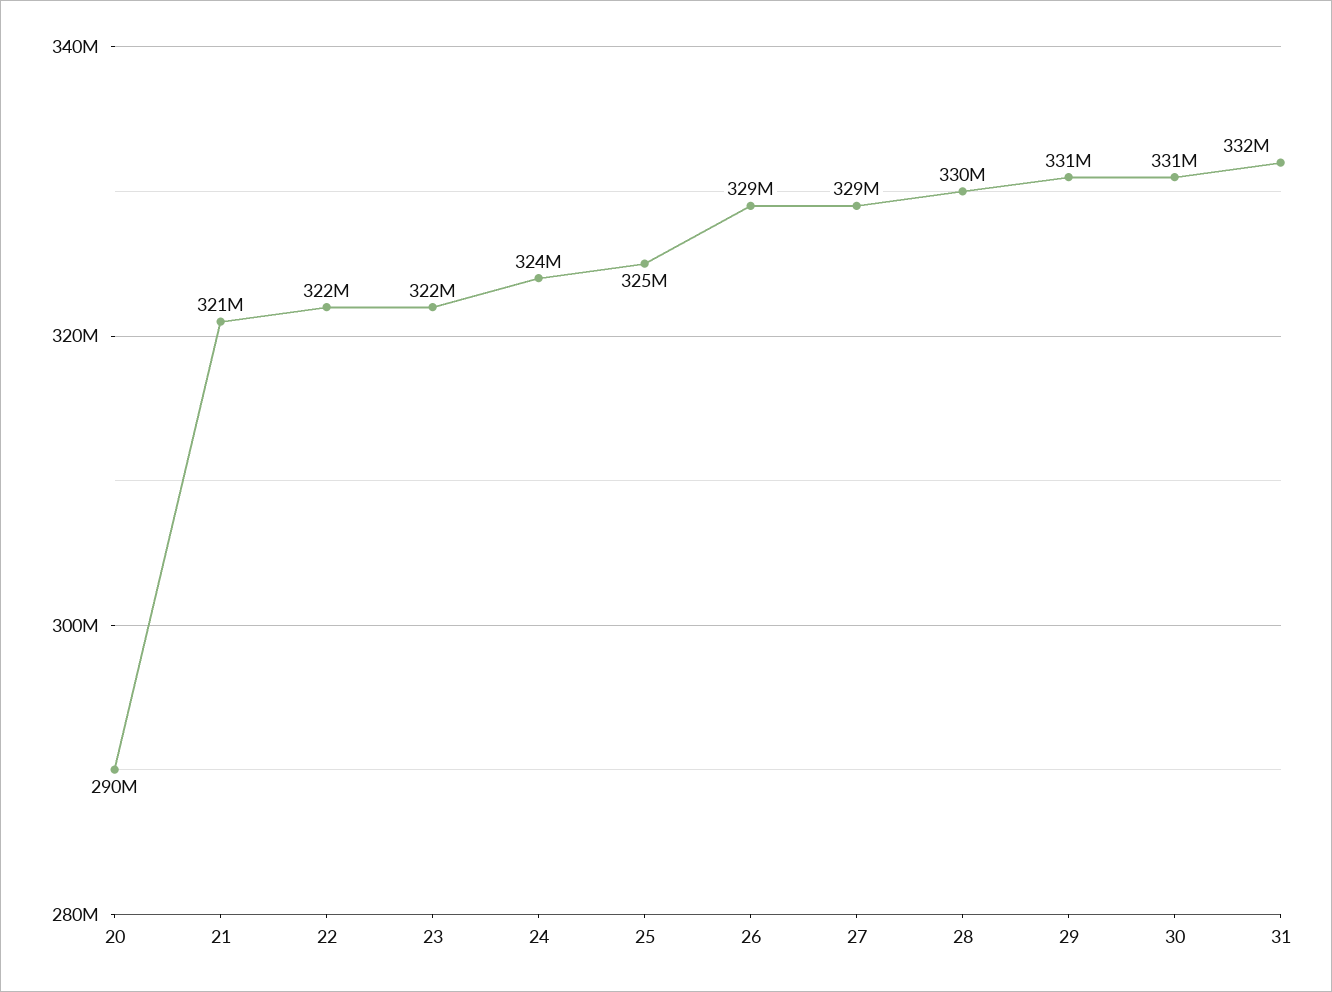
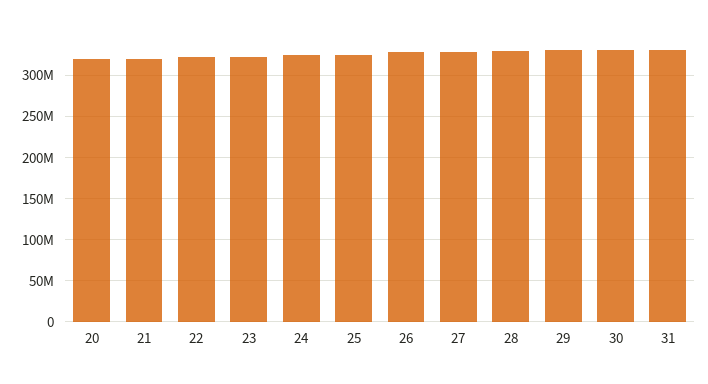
20: 290000000 -> 320000000

